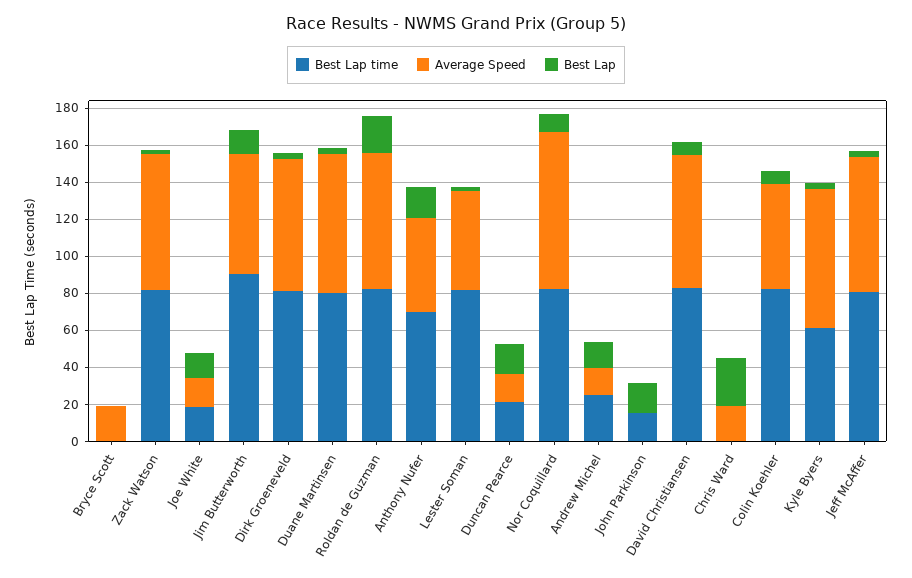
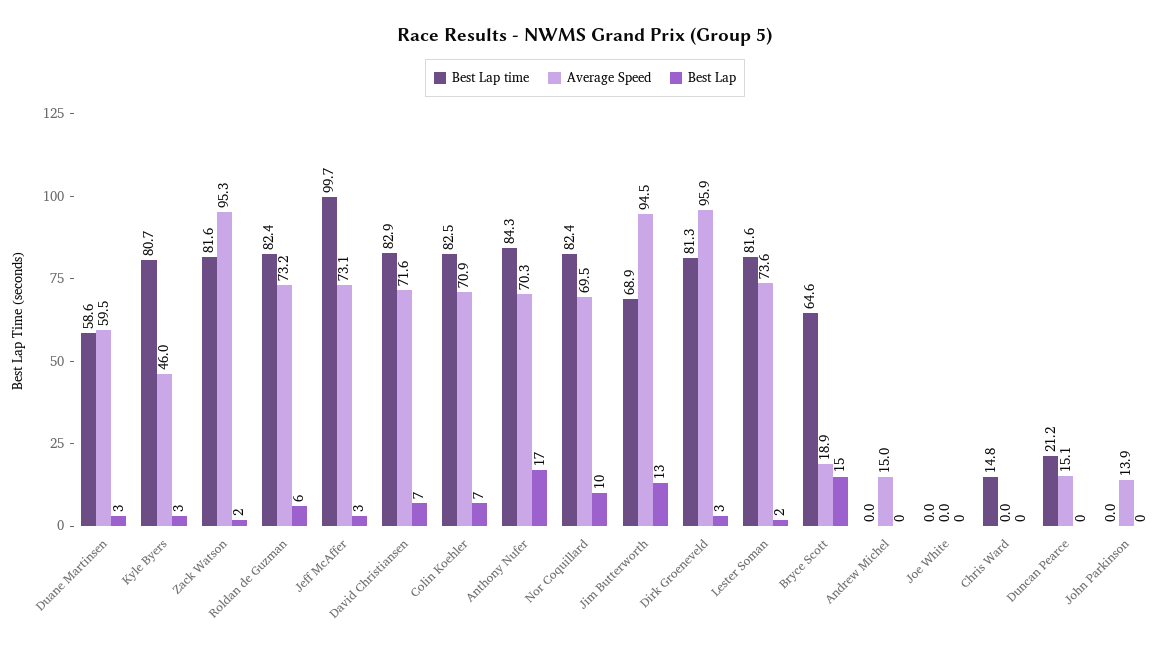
Best Lap time, Bryce Scott: 0 -> 64.6
Best Lap, Bryce Scott: 0 -> 15
Average Speed, Zack Watson: 75 -> 95.3
Best Lap time, Joe White: 20 -> 0
Average Speed, Joe White: 15 -> 0
Best Lap, Joe White: 15 -> 0
Best Lap time, Jim Butterworth: 90 -> 68.9
Average Speed, Jim Butterworth: 65 -> 94.5
Average Speed, Dirk Groeneveld: 70 -> 95.9
Best Lap time, Duane Martinsen: 80 -> 58.6
Average Speed, Duane Martinsen: 75 -> 59.5
Best Lap, Roldan de Guzman: 20 -> 6
Best Lap time, Anthony Nufer: 70 -> 84.3
Average Speed, Anthony Nufer: 50 -> 70.3
Average Speed, Lester Soman: 55 -> 73.6
Best Lap, Duncan Pearce: 15 -> 0
Average Speed, Nor Coquillard: 85 -> 69.5
Best Lap time, Andrew Michel: 25 -> 0
Best Lap, Andrew Michel: 15 -> 0
Best Lap time, John Parkinson: 15 -> 0
Average Speed, John Parkinson: 0 -> 13.9
Best Lap, John Parkinson: 15 -> 0
Best Lap time, Chris Ward: 0 -> 14.8
Average Speed, Chris Ward: 20 -> 0
Best Lap, Chris Ward: 25 -> 0
Average Speed, Colin Koehler: 55 -> 70.9
Best Lap time, Kyle Byers: 60 -> 80.7
Average Speed, Kyle Byers: 75 -> 46
Best Lap time, Jeff McAffer: 80 -> 99.7

